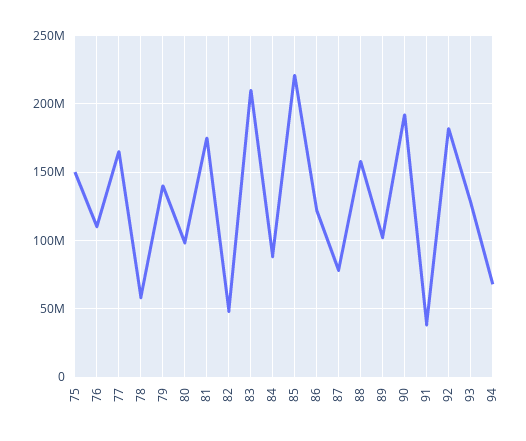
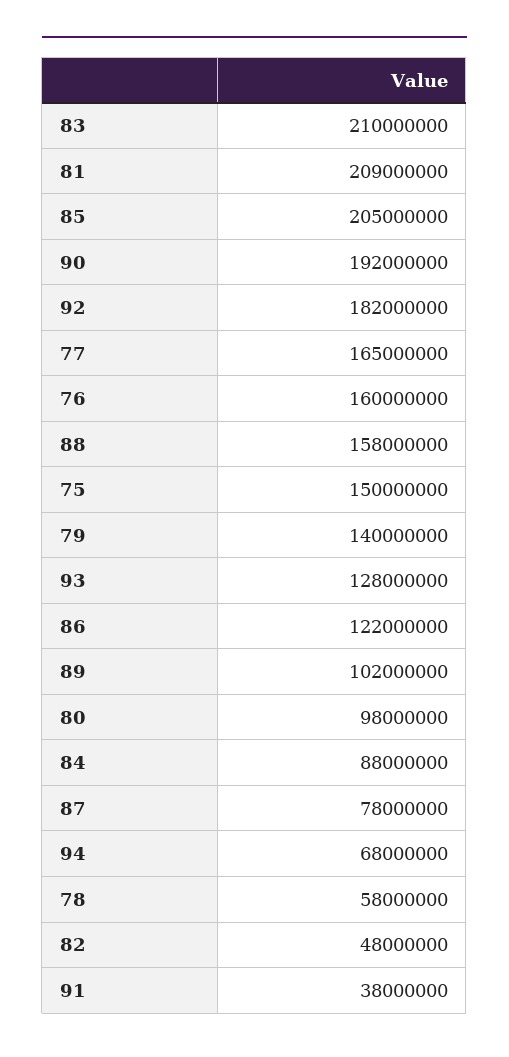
76: 110000000 -> 160000000
81: 175000000 -> 209000000
85: 220000000 -> 205000000

